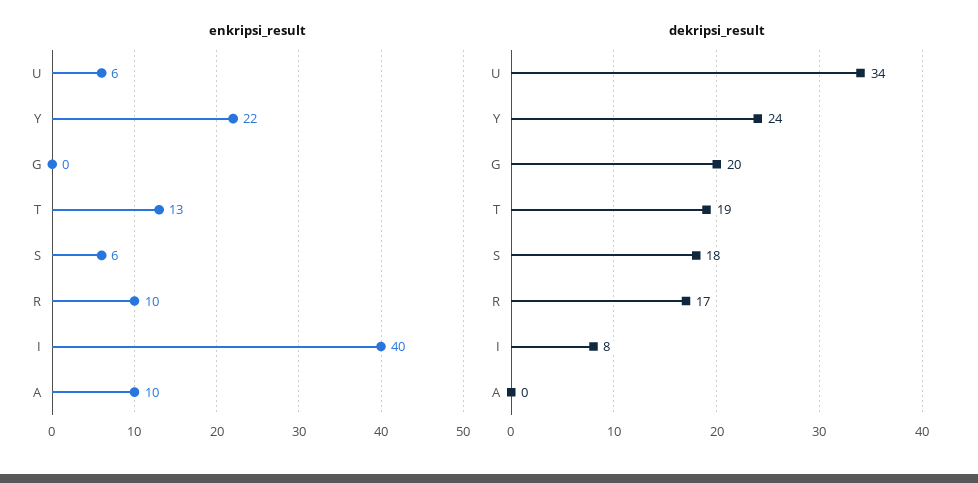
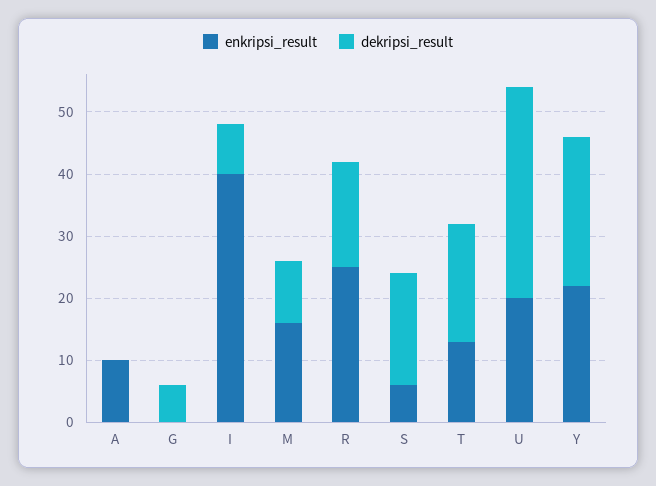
enkripsi_result, U: 6 -> 20
enkripsi_result, R: 10 -> 25
dekripsi_result, G: 20 -> 5
enkripsi_result, M: none -> 15
dekripsi_result, M: none -> 10

